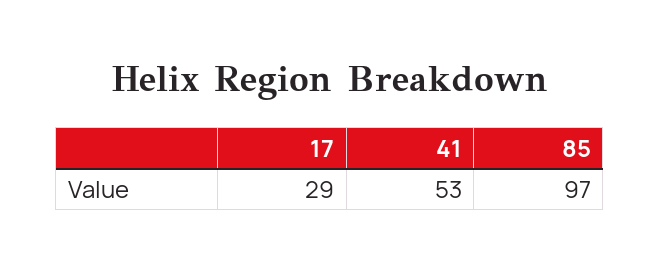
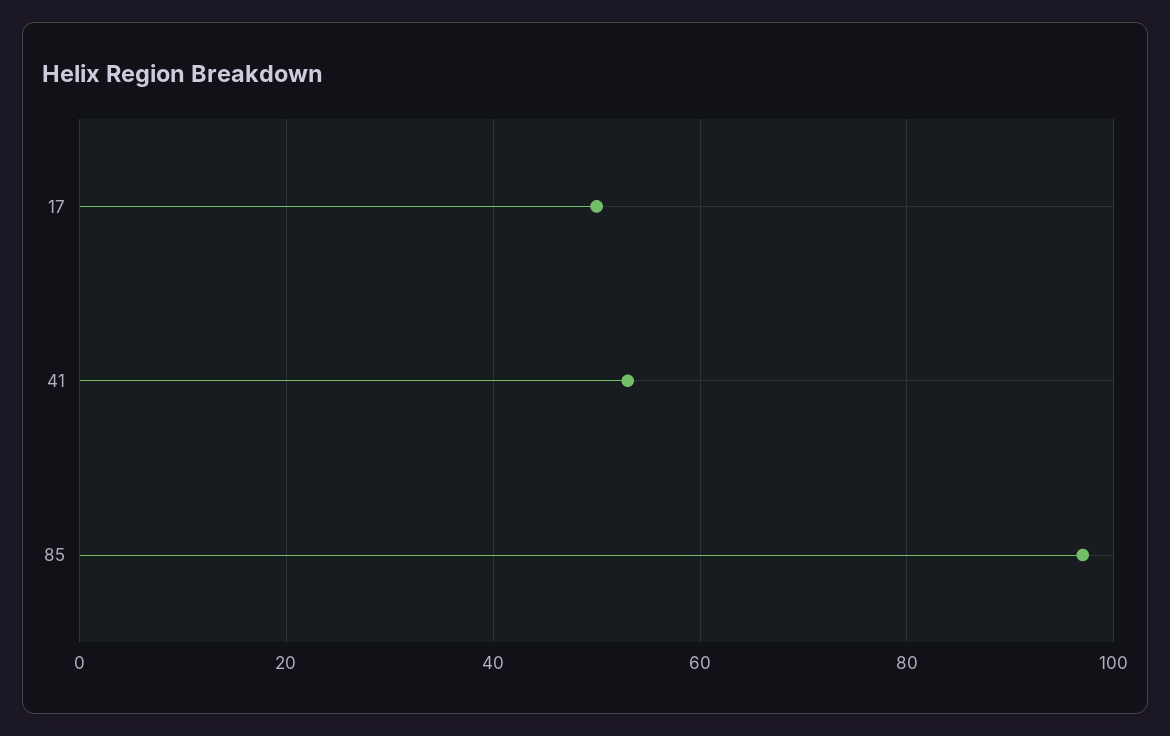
17: 29 -> 50

